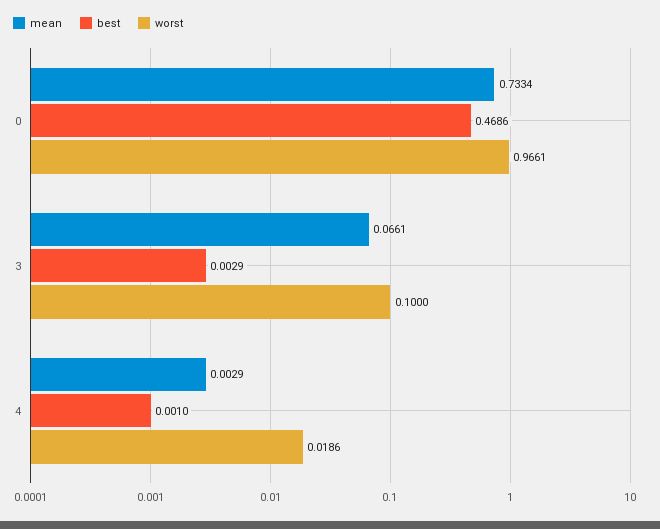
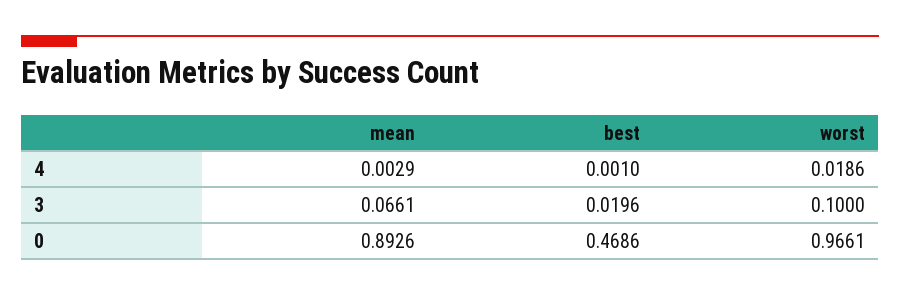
mean, 0: 0.7334 -> 0.8926
best, 3: 0.0029 -> 0.0196

